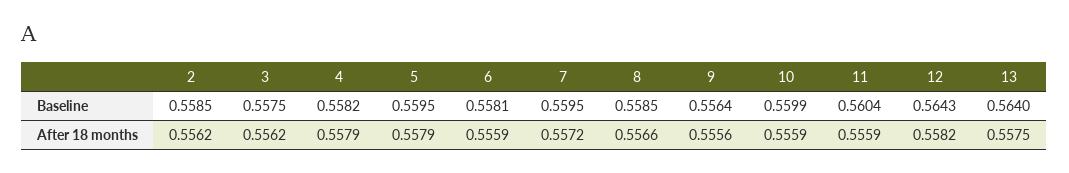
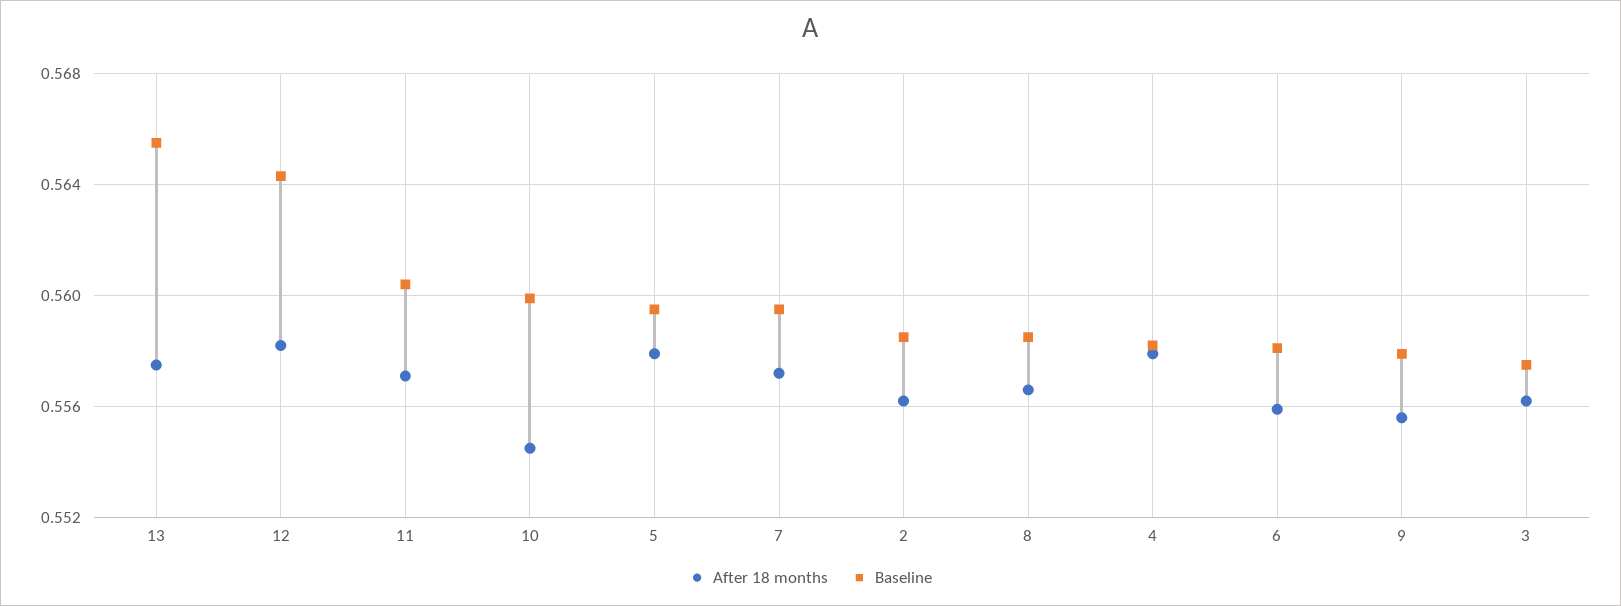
Baseline, 9: 0.5564 -> 0.558
Baseline, 13: 0.564 -> 0.5655
After 18 months, 10: 0.5559 -> 0.5545
After 18 months, 11: 0.5559 -> 0.557

